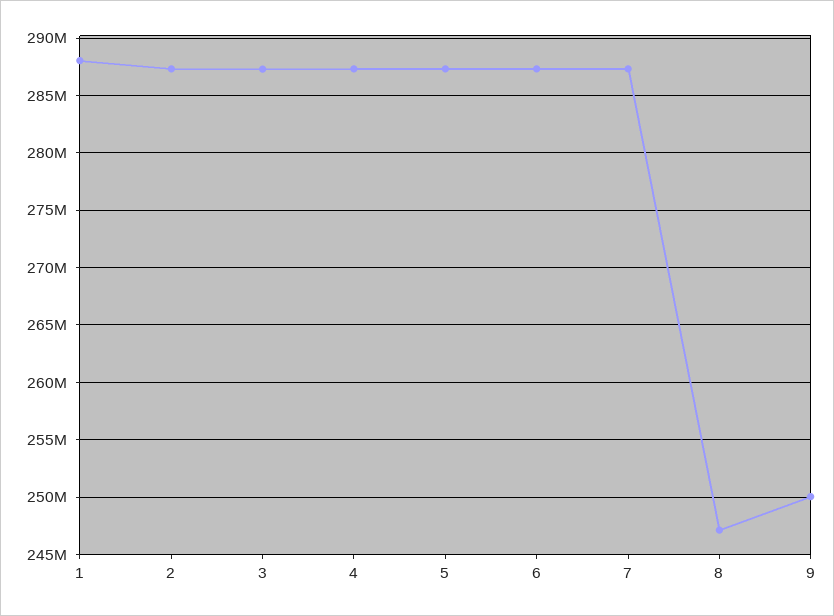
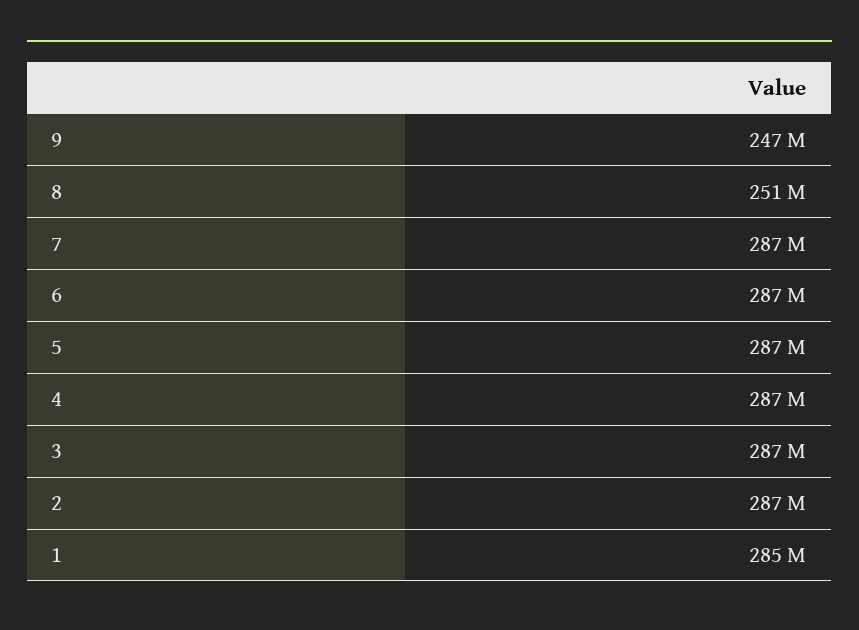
1: 288000000 -> 285000000
8: 247000000 -> 251000000
9: 250000000 -> 247000000

